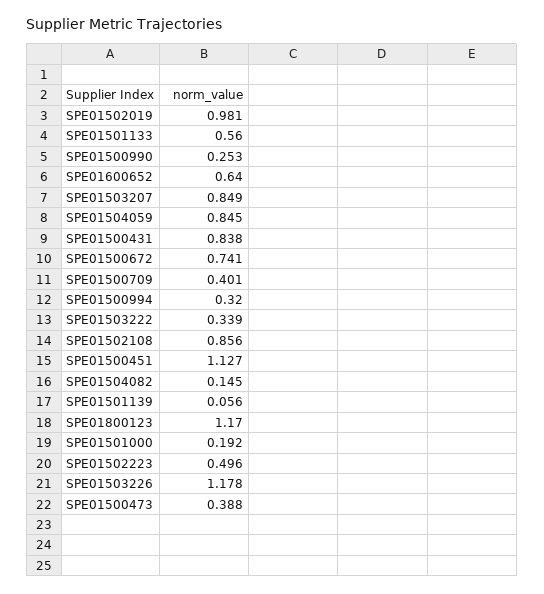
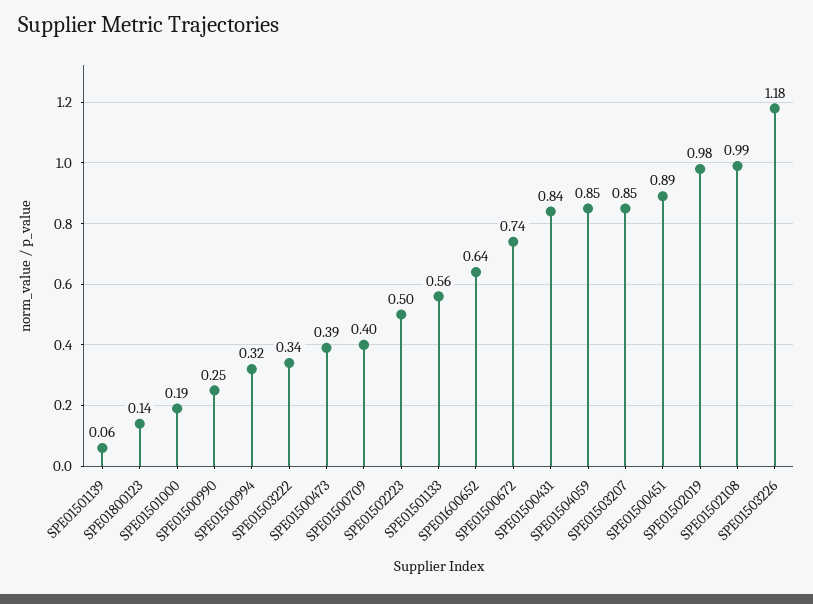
SPE01502108: 0.856 -> 0.99
SPE01500451: 1.127 -> 0.89
SPE01504082: 0.145 -> none
SPE01800123: 1.17 -> 0.14

